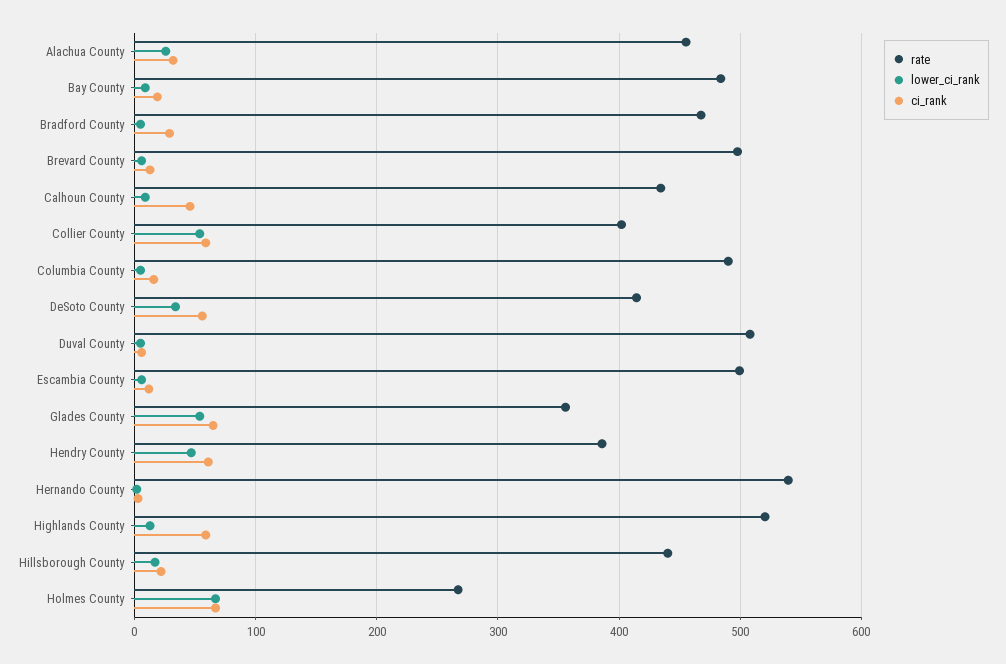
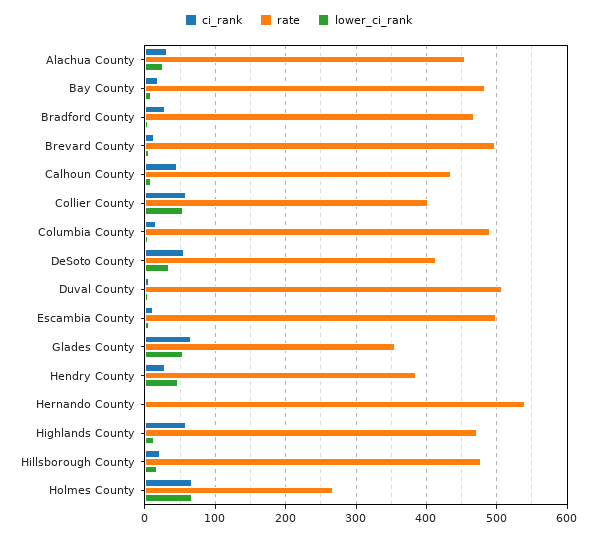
ci_rank, Hendry County: 60 -> 30
rate, Highlands County: 520 -> 470
rate, Hillsborough County: 440 -> 480

